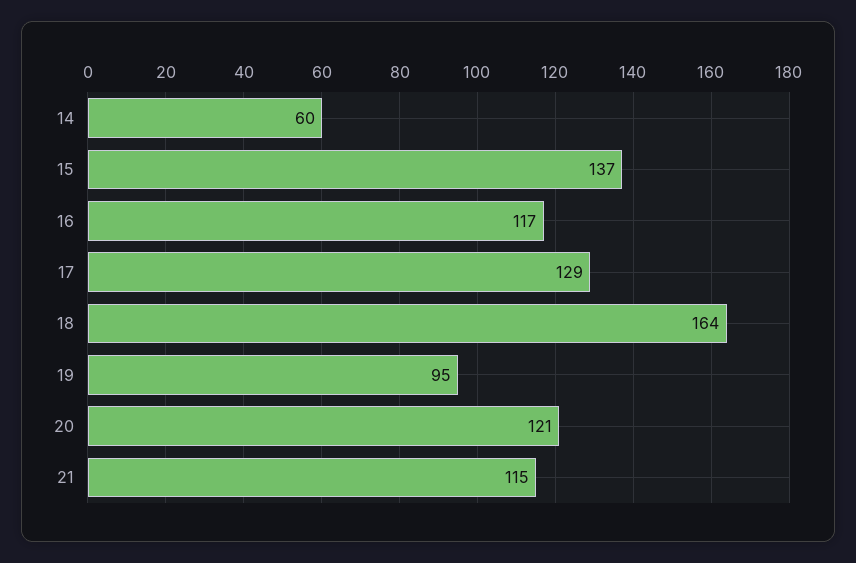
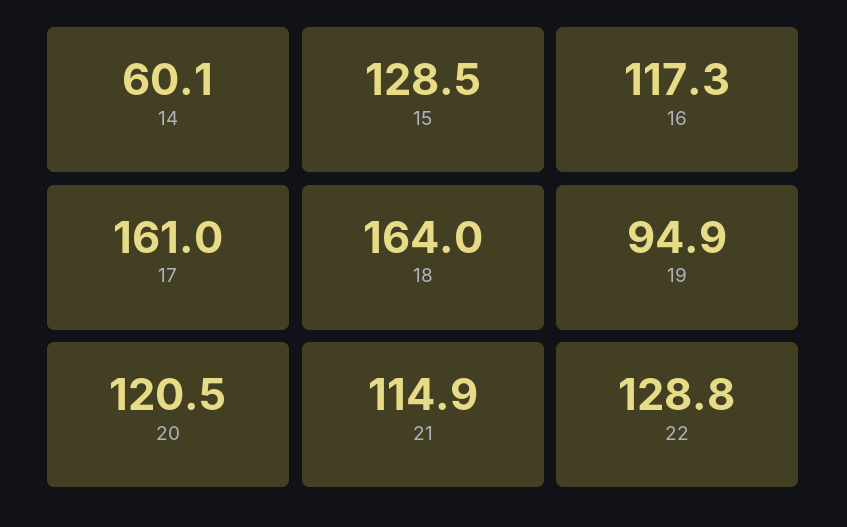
15: 137 -> 128.5
17: 129 -> 161
22: none -> 128.8

